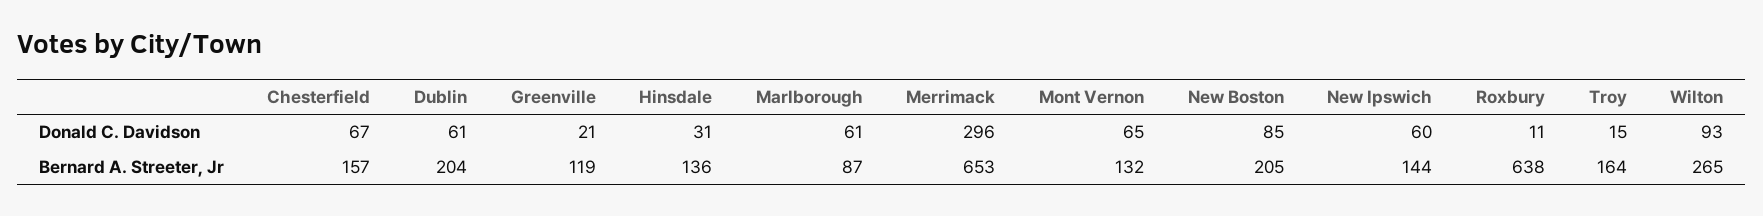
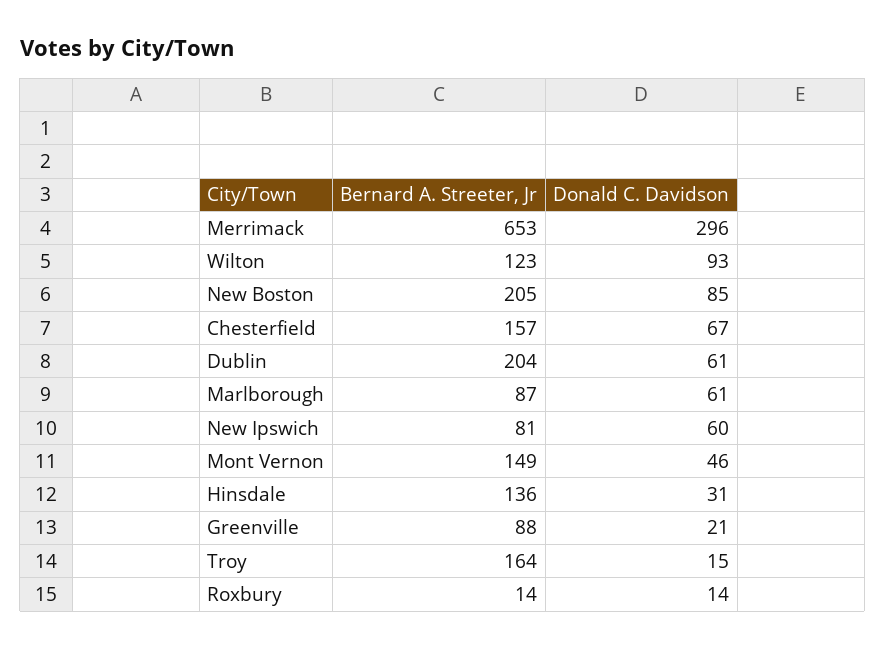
Mont Vernon, Donald C. Davidson: 65 -> 46
Roxbury, Donald C. Davidson: 11 -> 14
Greenville, Bernard A. Streeter, Jr: 119 -> 88
Mont Vernon, Bernard A. Streeter, Jr: 132 -> 149
New Ipswich, Bernard A. Streeter, Jr: 144 -> 81
Roxbury, Bernard A. Streeter, Jr: 638 -> 14
Wilton, Bernard A. Streeter, Jr: 265 -> 123

